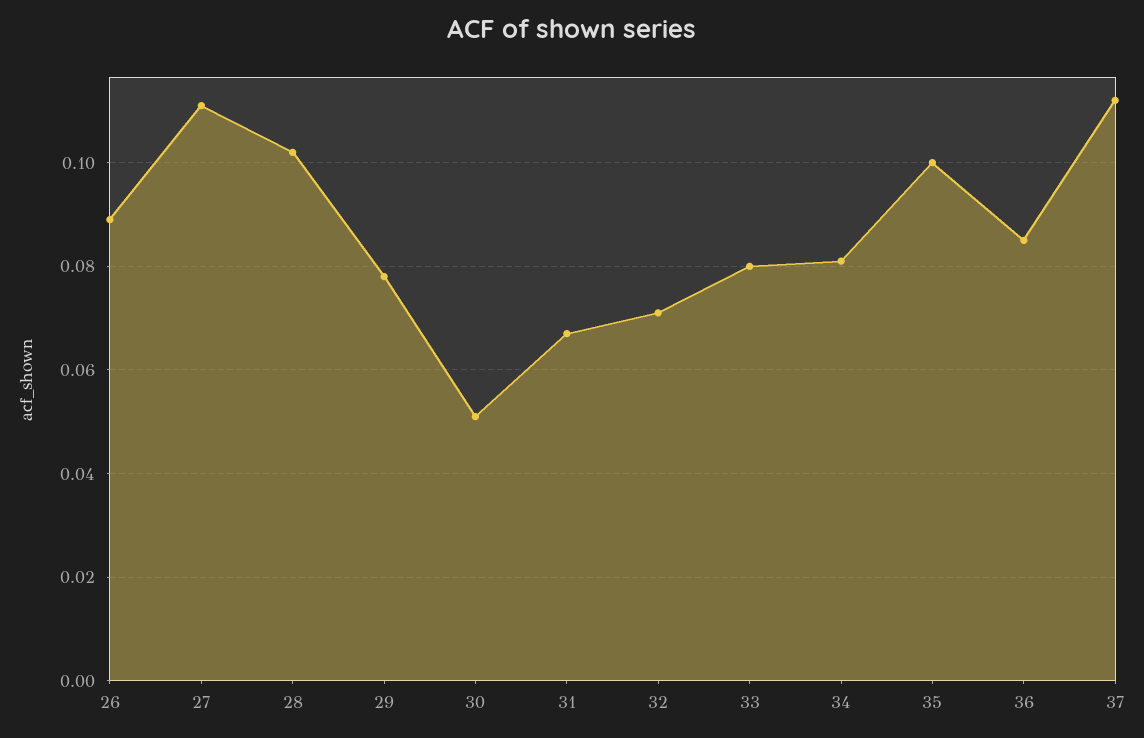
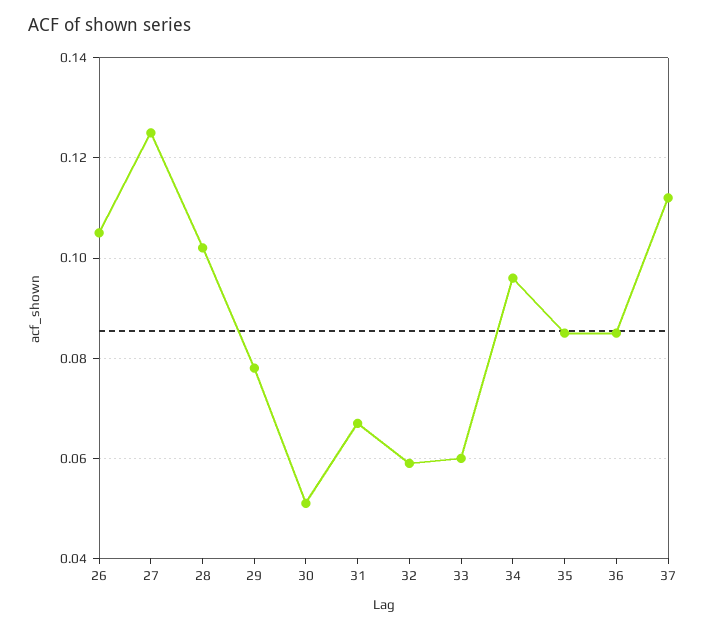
26: 0.09 -> 0.105
27: 0.11 -> 0.125
32: 0.07 -> 0.06
33: 0.08 -> 0.06
34: 0.08 -> 0.095
35: 0.1 -> 0.085

